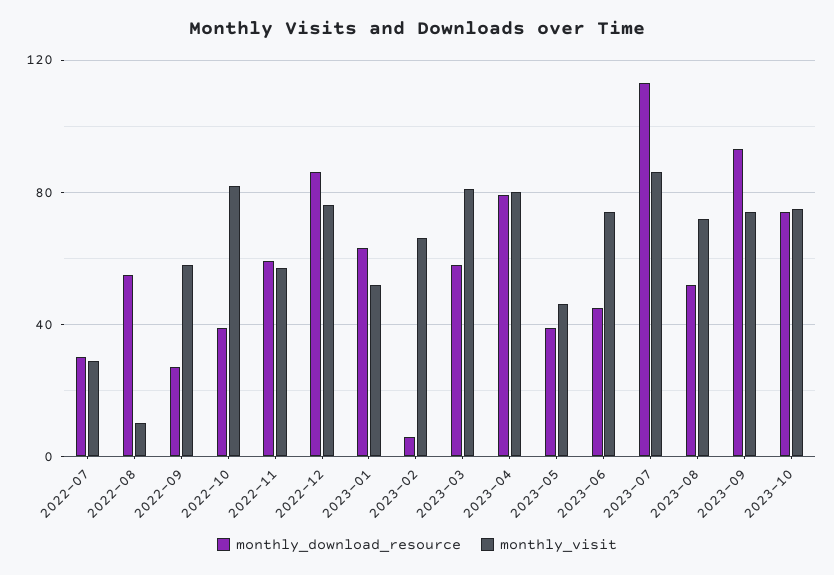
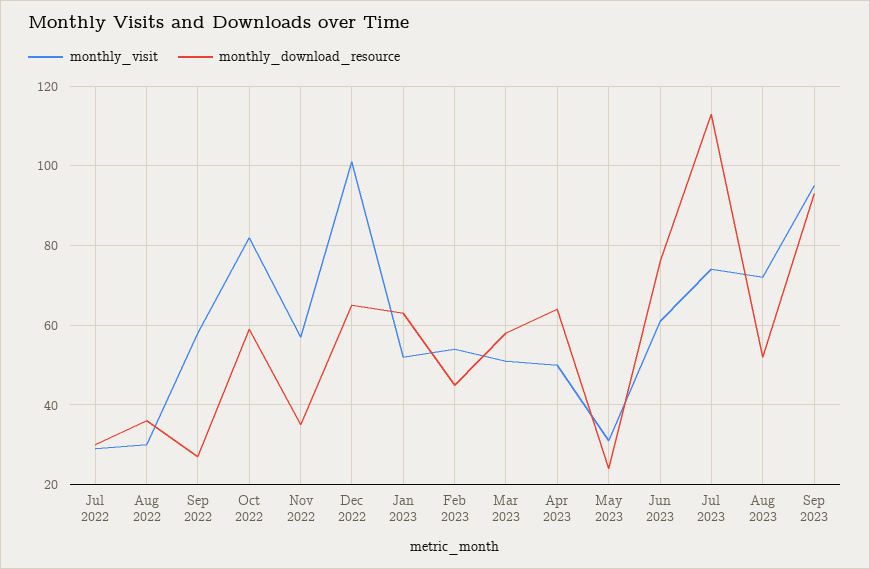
monthly_download_resource, 2022-08: 55 -> 35
monthly_visit, 2022-08: 10 -> 30
monthly_download_resource, 2022-10: 40 -> 60
monthly_download_resource, 2022-11: 60 -> 35
monthly_download_resource, 2022-12: 85 -> 65
monthly_visit, 2022-12: 75 -> 100
monthly_download_resource, 2023-02: 5 -> 45
monthly_visit, 2023-02: 65 -> 55
monthly_visit, 2023-03: 80 -> 50
monthly_download_resource, 2023-04: 80 -> 65
monthly_visit, 2023-04: 80 -> 50
monthly_download_resource, 2023-05: 40 -> 25
monthly_visit, 2023-05: 45 -> 30
monthly_download_resource, 2023-06: 45 -> 75
monthly_visit, 2023-06: 75 -> 60
monthly_visit, 2023-07: 85 -> 75
monthly_visit, 2023-09: 75 -> 95
monthly_download_resource, 2023-10: 75 -> none
monthly_visit, 2023-10: 75 -> none

